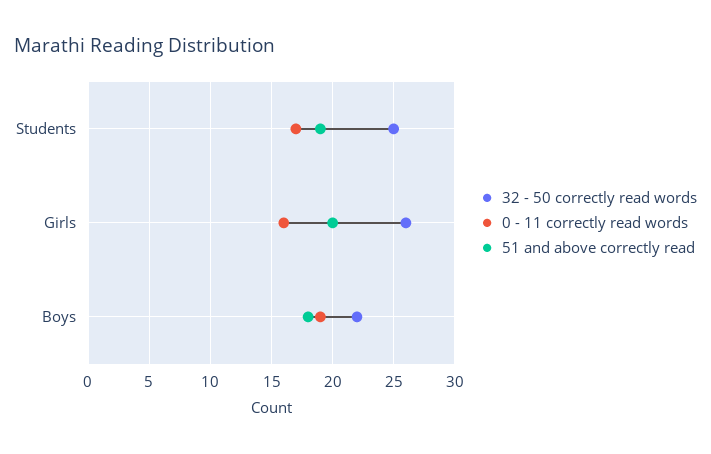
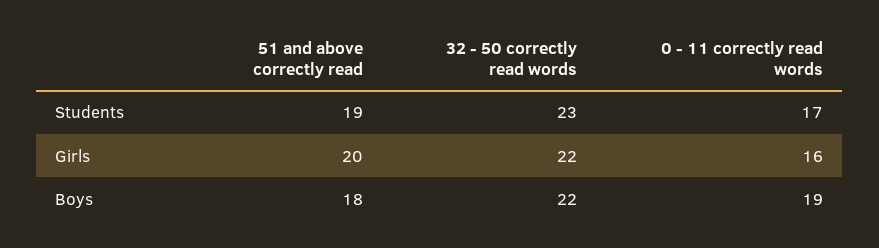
32 - 50 correctly read words, Students: 25 -> 23
32 - 50 correctly read words, Girls: 26 -> 22

